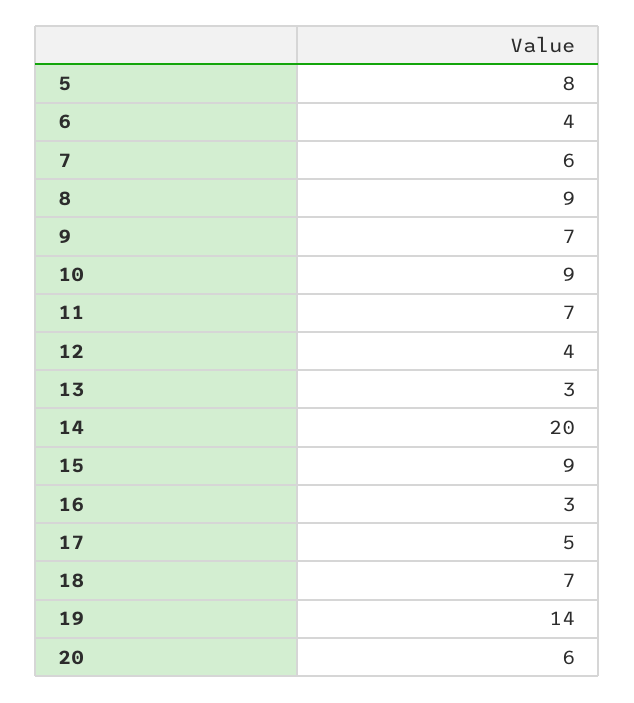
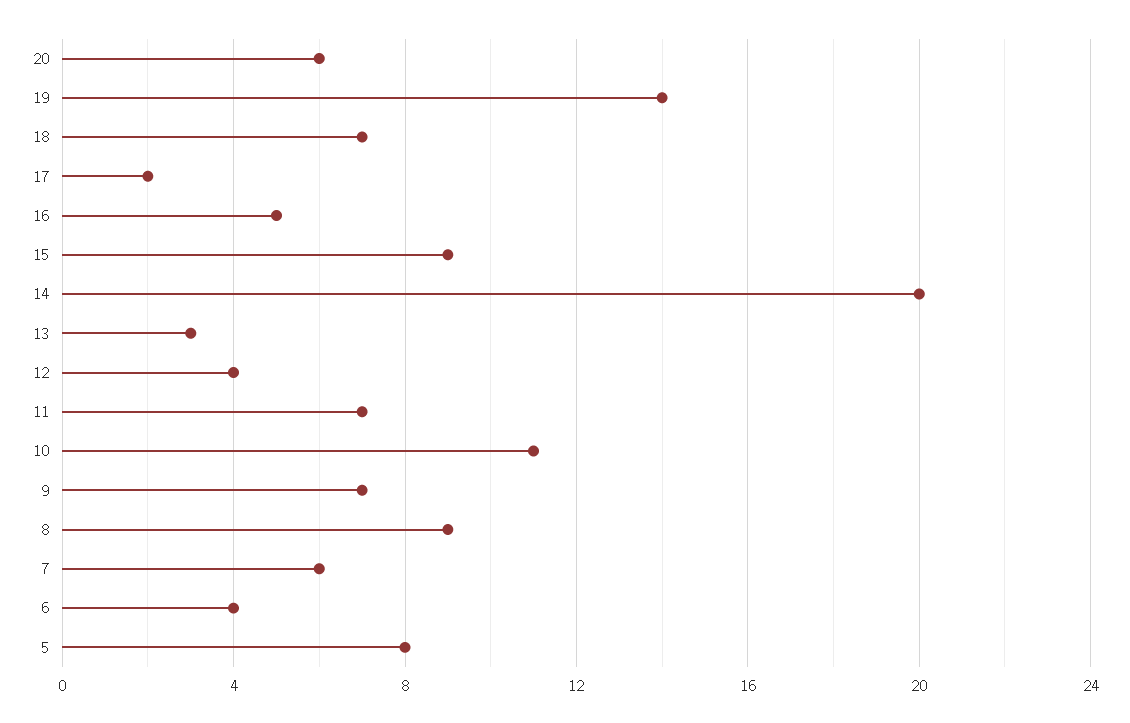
10: 9 -> 11
16: 3 -> 5
17: 5 -> 2

